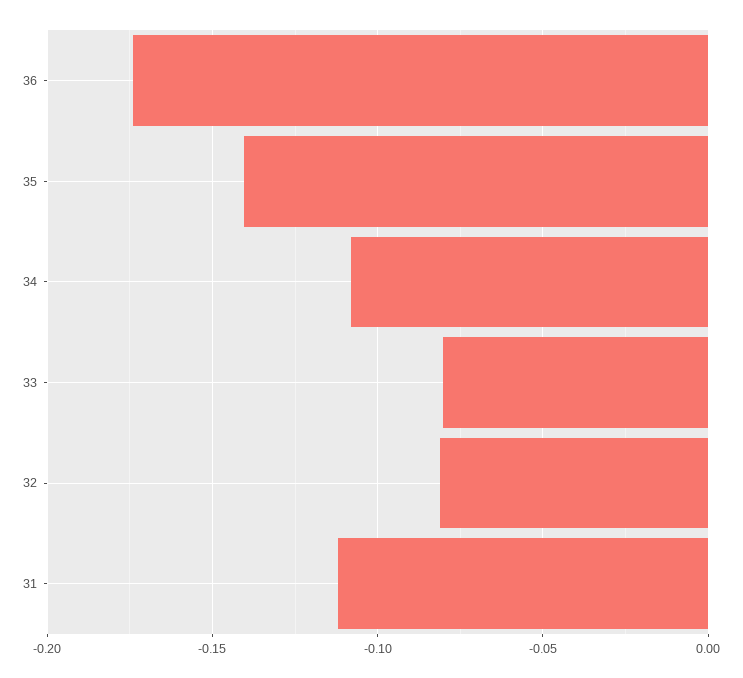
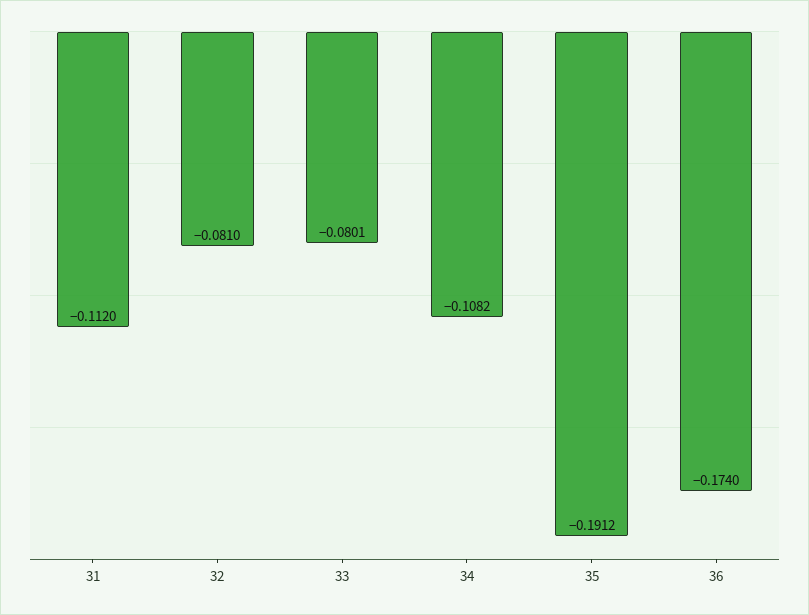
35: -0.14 -> -0.1912

